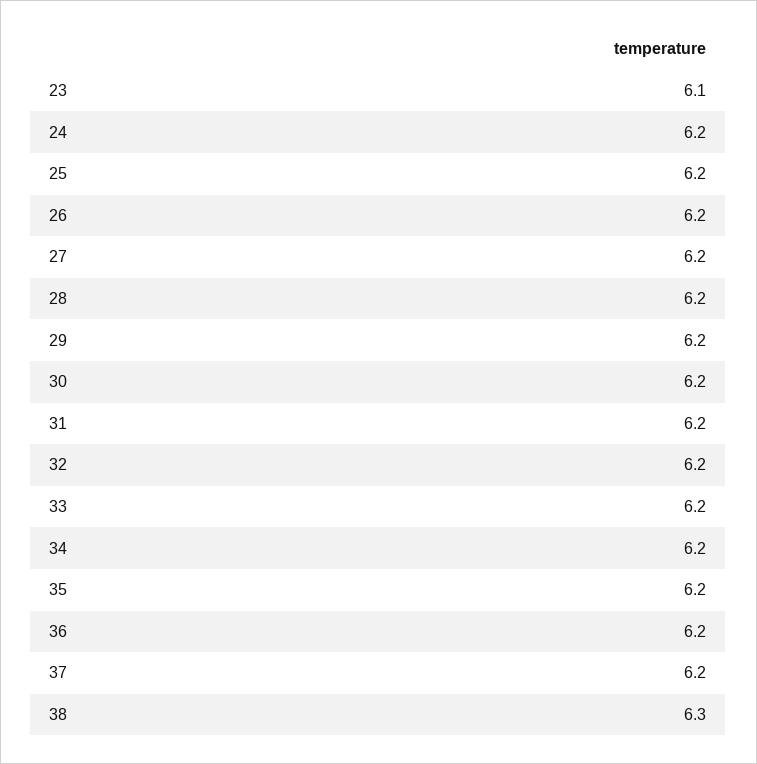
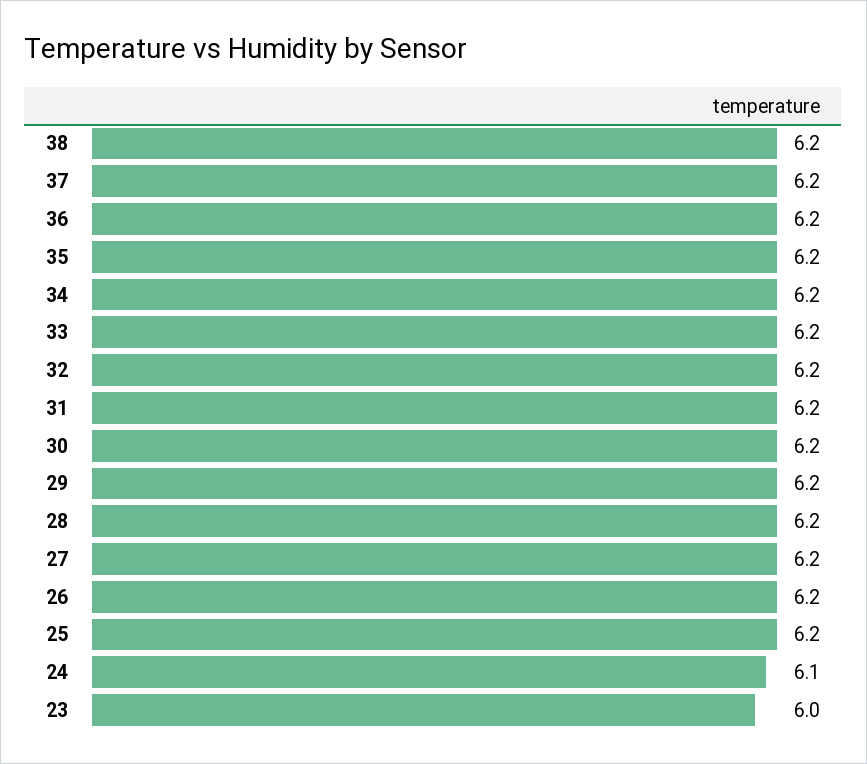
23: 6.1 -> 6
24: 6.2 -> 6.1
38: 6.3 -> 6.2

